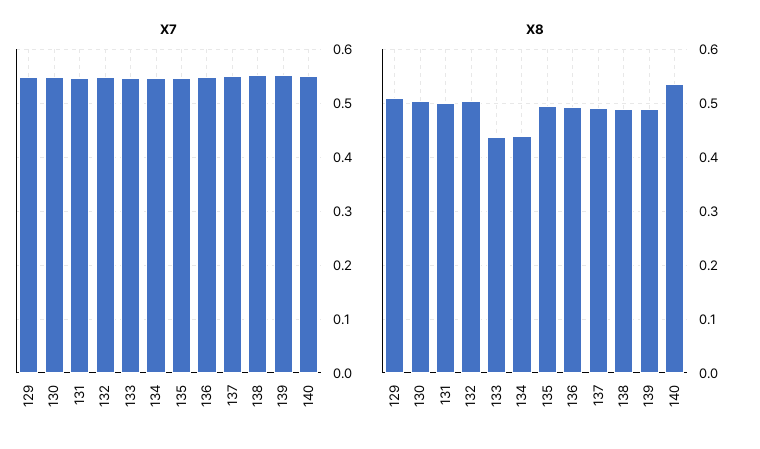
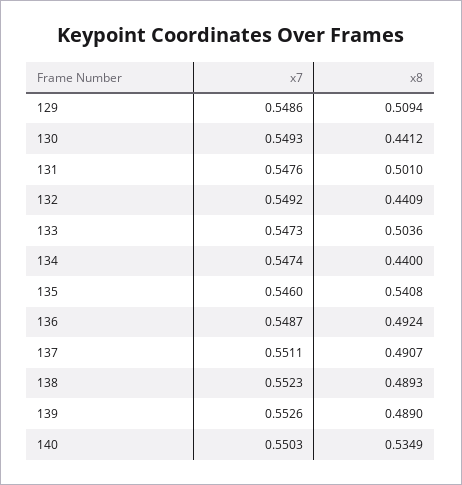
X8, 130: 0.5 -> 0.4412
X8, 132: 0.5 -> 0.4409
X8, 133: 0.44 -> 0.5036
X8, 135: 0.5 -> 0.5408

